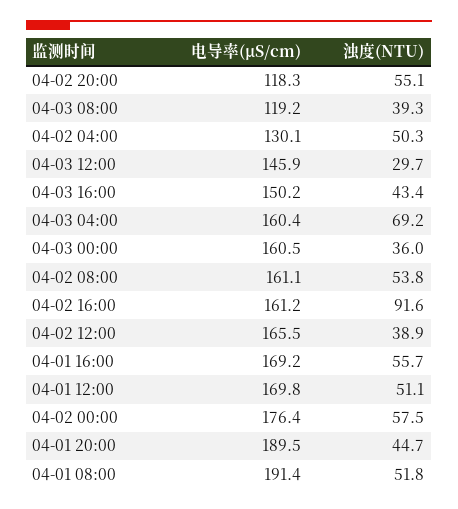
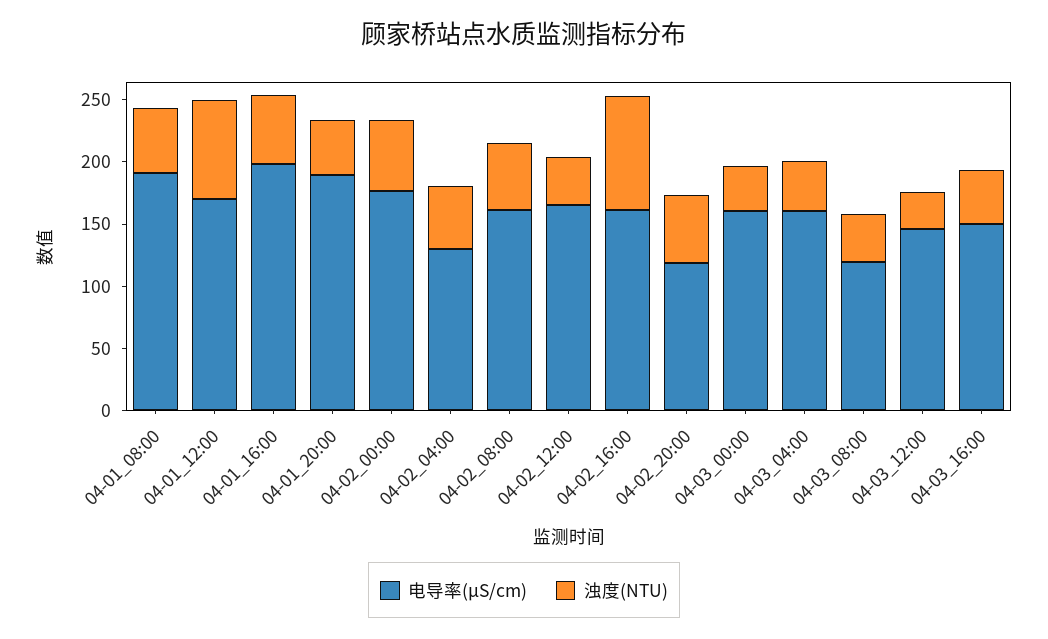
浊度(NTU), 04-03 04:00: 69.2 -> 40
电导率(μS/cm), 04-01 16:00: 169.2 -> 200
浊度(NTU), 04-01 12:00: 51.1 -> 80

